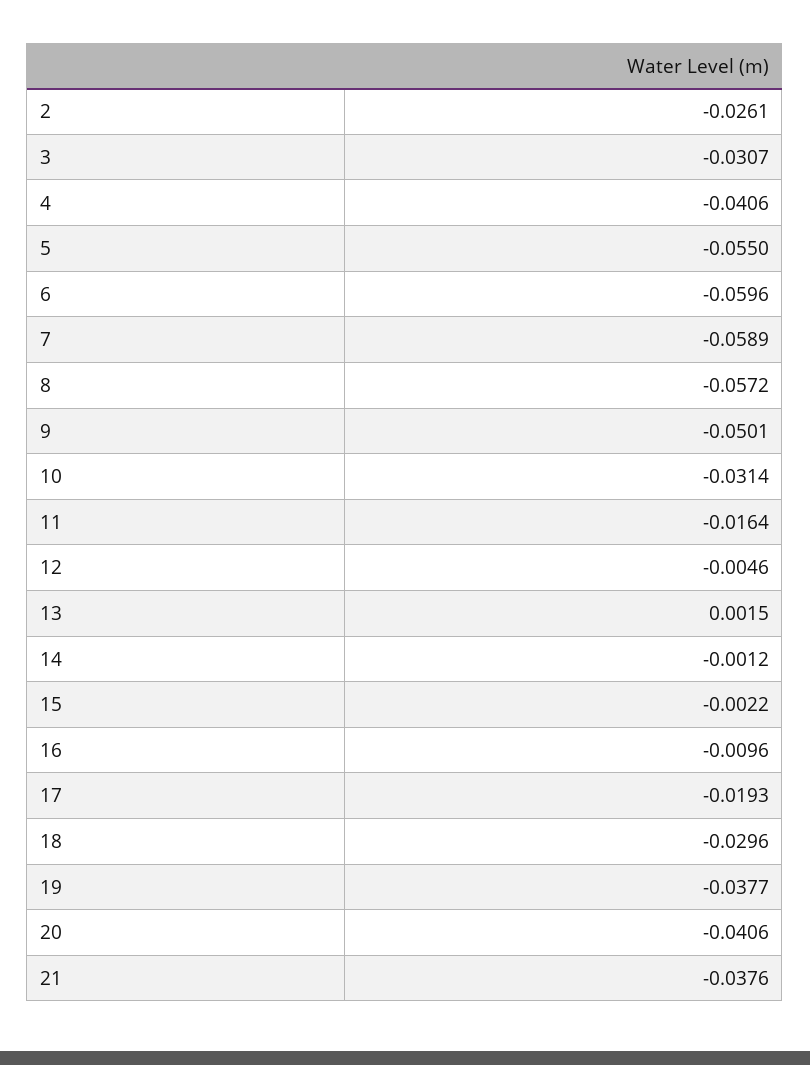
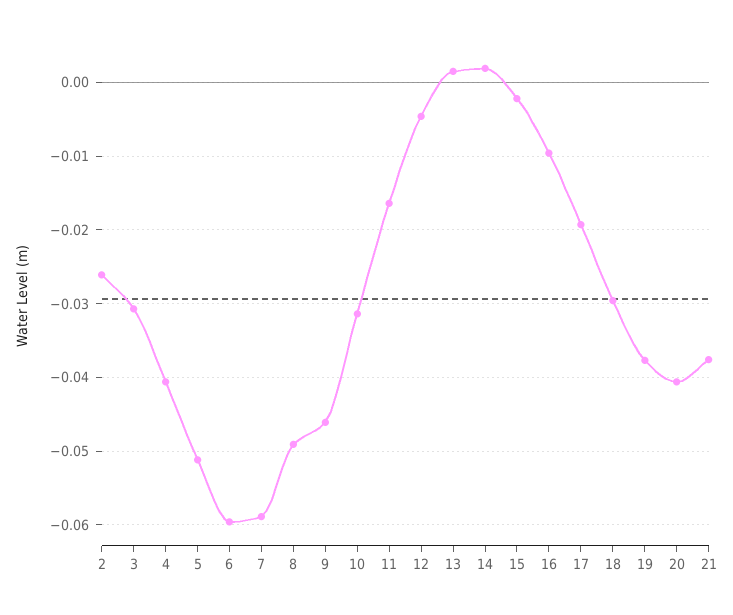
5: -0.055 -> -0.051
8: -0.0572 -> -0.049
9: -0.0501 -> -0.046
14: -0.0012 -> 0.002

